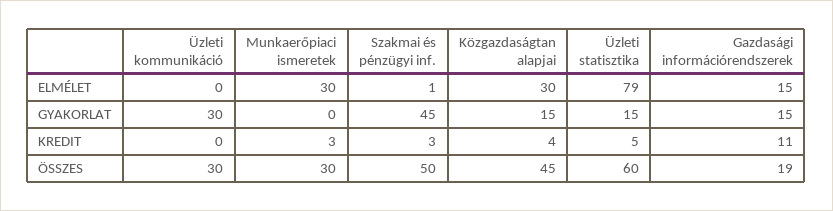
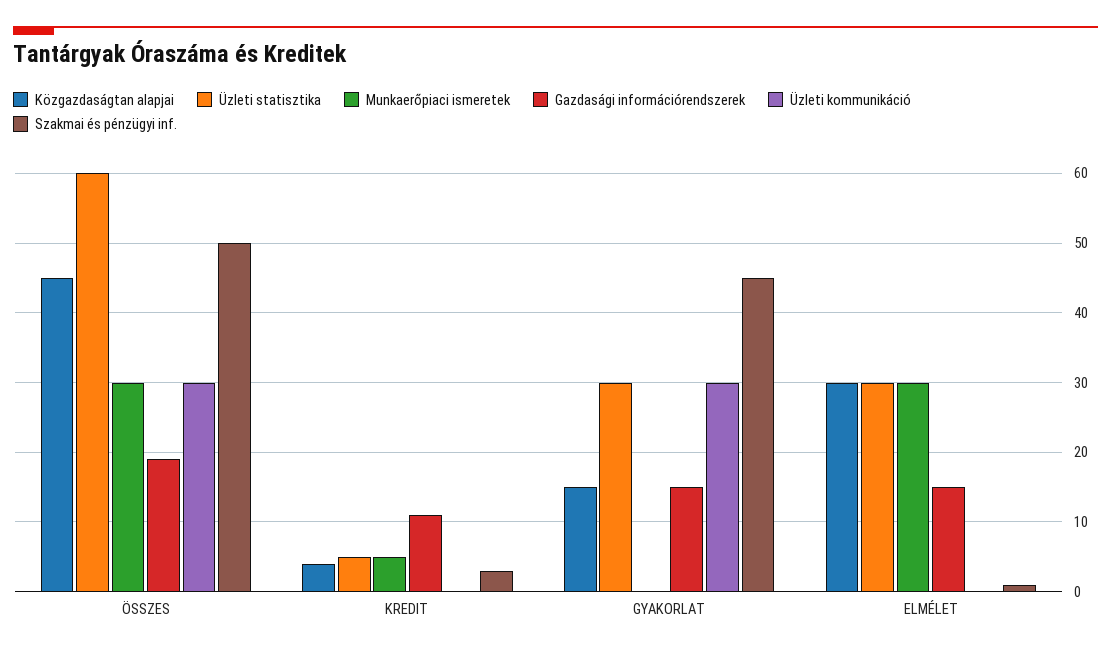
Üzleti statisztika, ELMÉLET: 79 -> 30
Üzleti statisztika, GYAKORLAT: 15 -> 30
Munkaerőpiaci ismeretek, KREDIT: 3 -> 5

